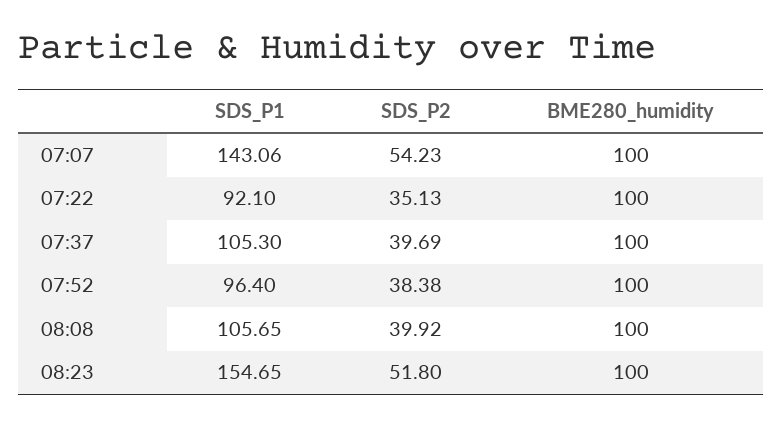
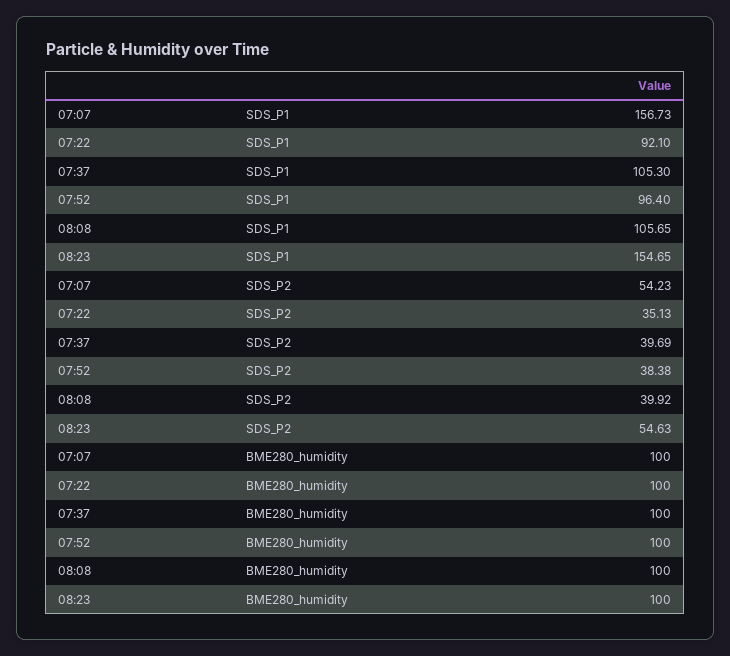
SDS_P1, 07:07: 143.06 -> 156.73
SDS_P2, 08:23: 51.8 -> 54.63

